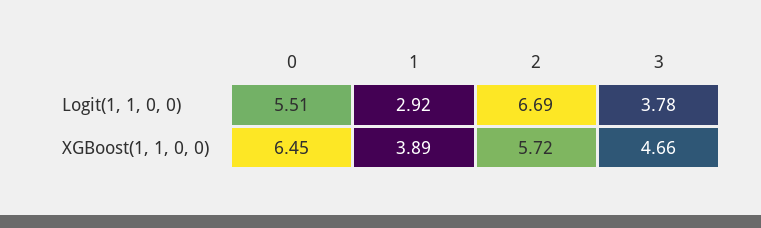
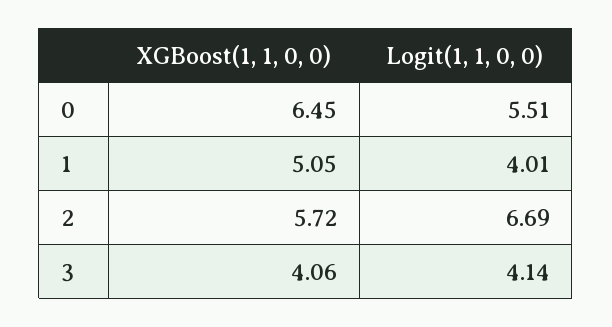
1, Logit(1, 1, 0, 0): 2.92 -> 4.01
3, Logit(1, 1, 0, 0): 3.78 -> 4.14
1, XGBoost(1, 1, 0, 0): 3.89 -> 5.05
3, XGBoost(1, 1, 0, 0): 4.66 -> 4.06

